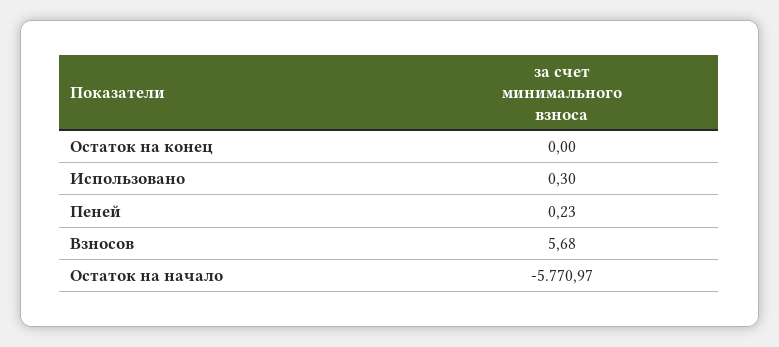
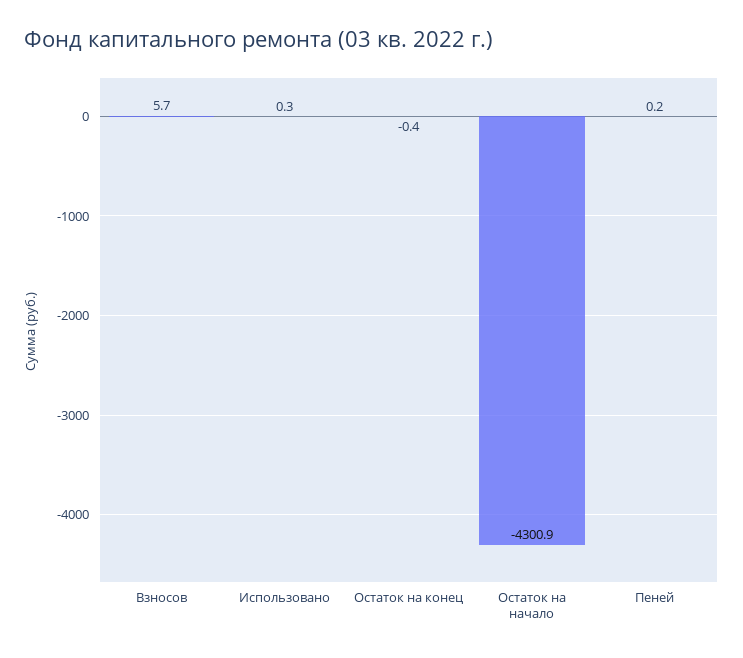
Остаток на конец: 0 -> -0.4
Остаток на начало: -5770.97 -> -4300.9

